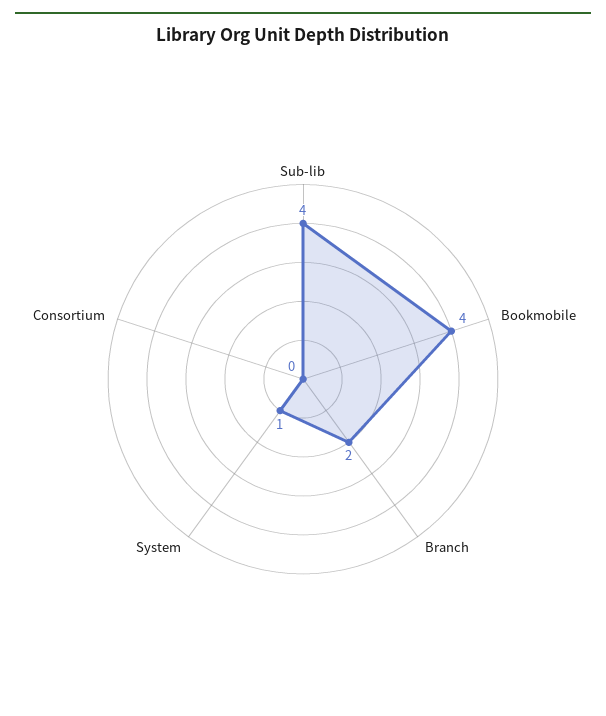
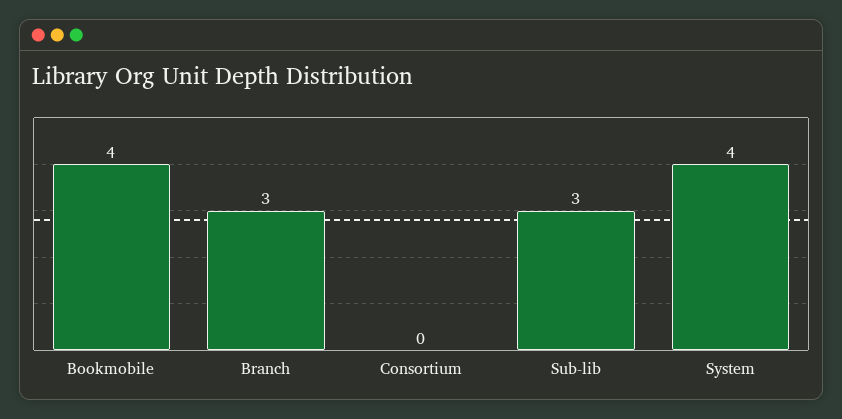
Sub-lib: 4 -> 3
Branch: 2 -> 3
System: 1 -> 4

